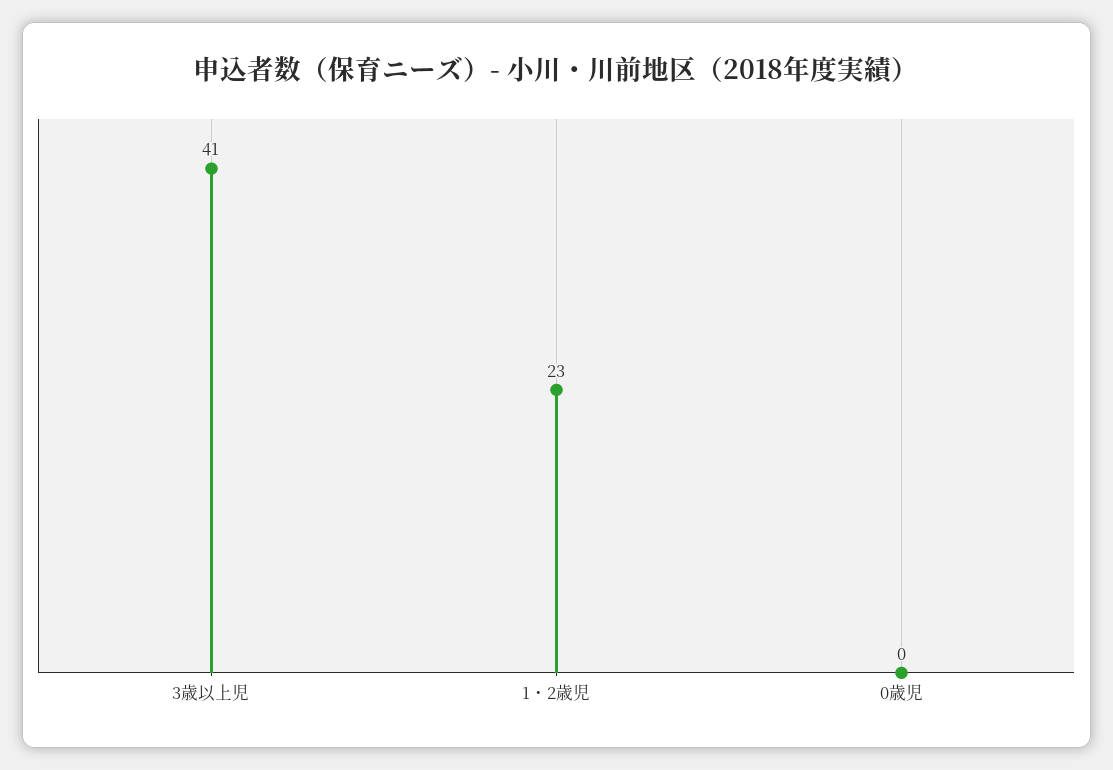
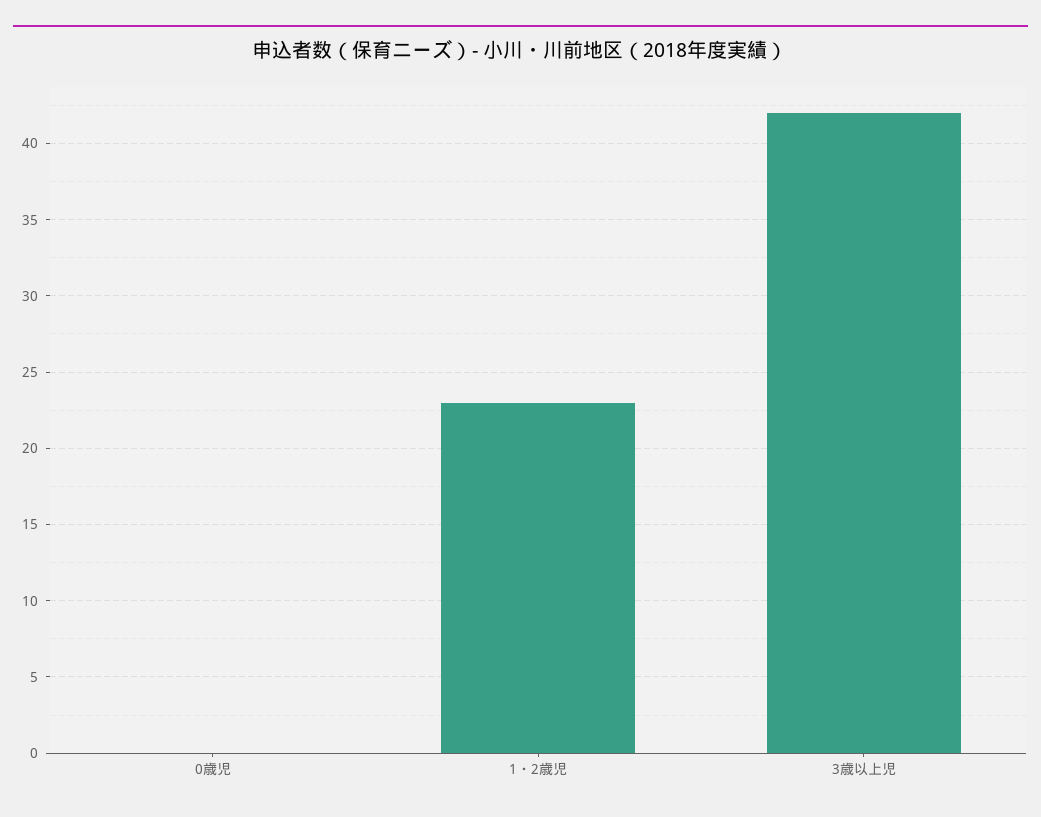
3歳以上児: 41 -> 42

